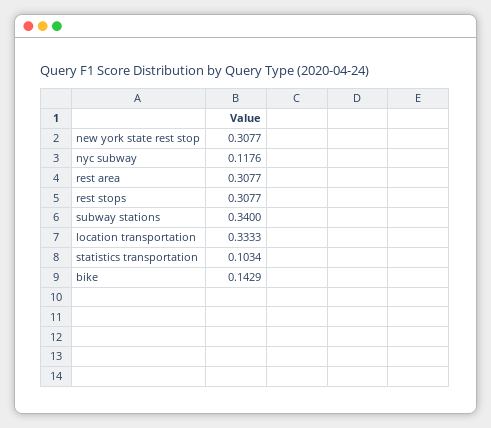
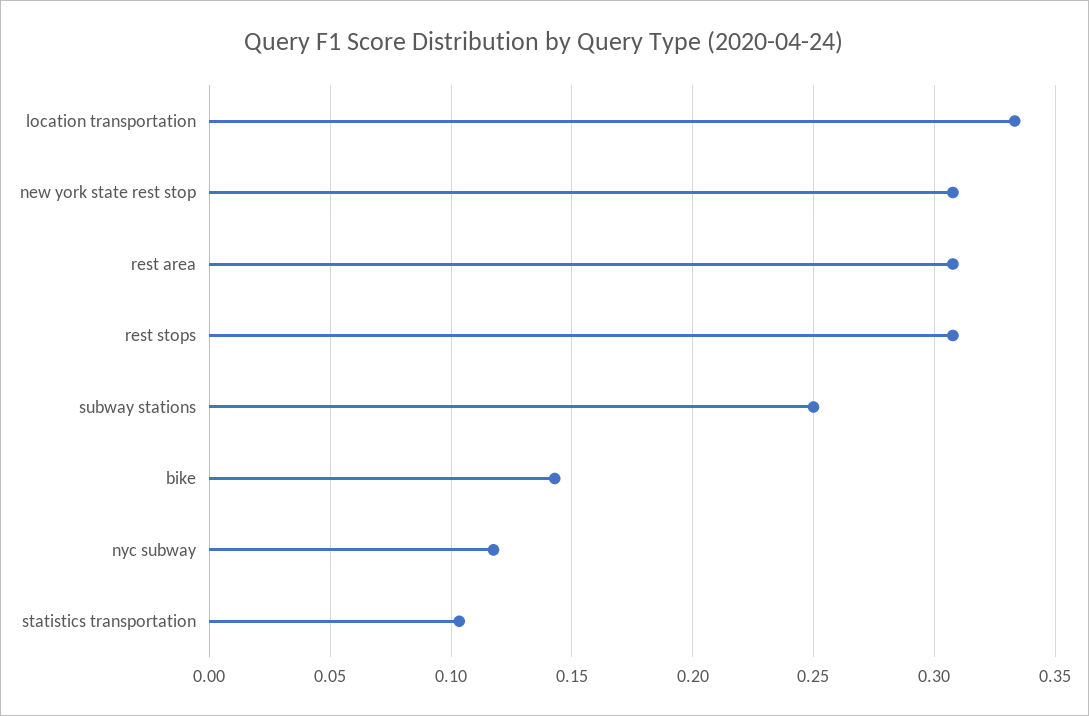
subway stations: 0.34 -> 0.25

